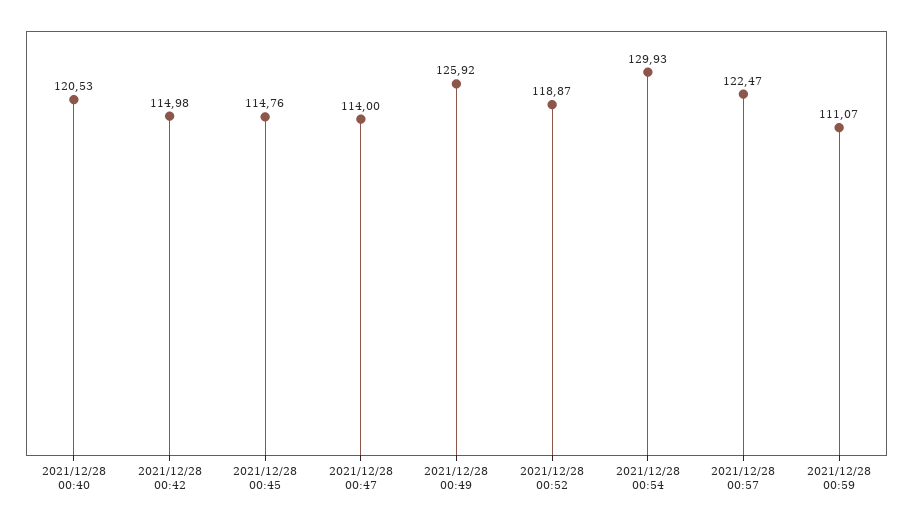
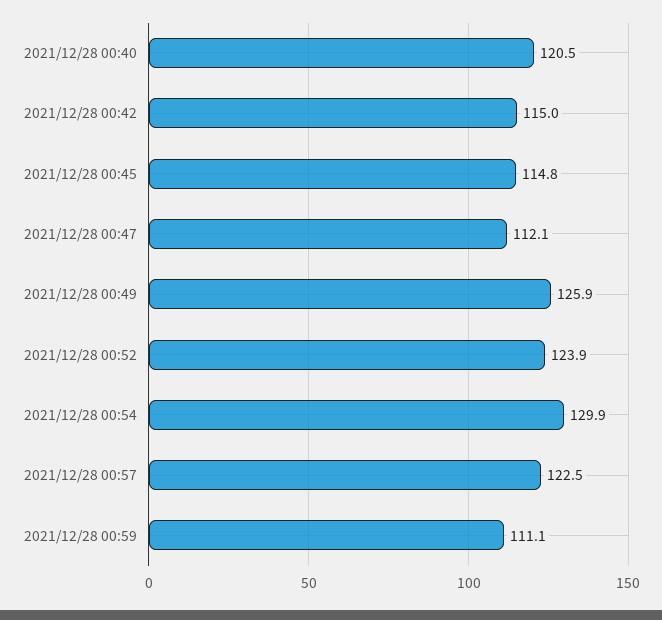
2021/12/28 00:47: 114 -> 112.1
2021/12/28 00:52: 118.87 -> 123.9

